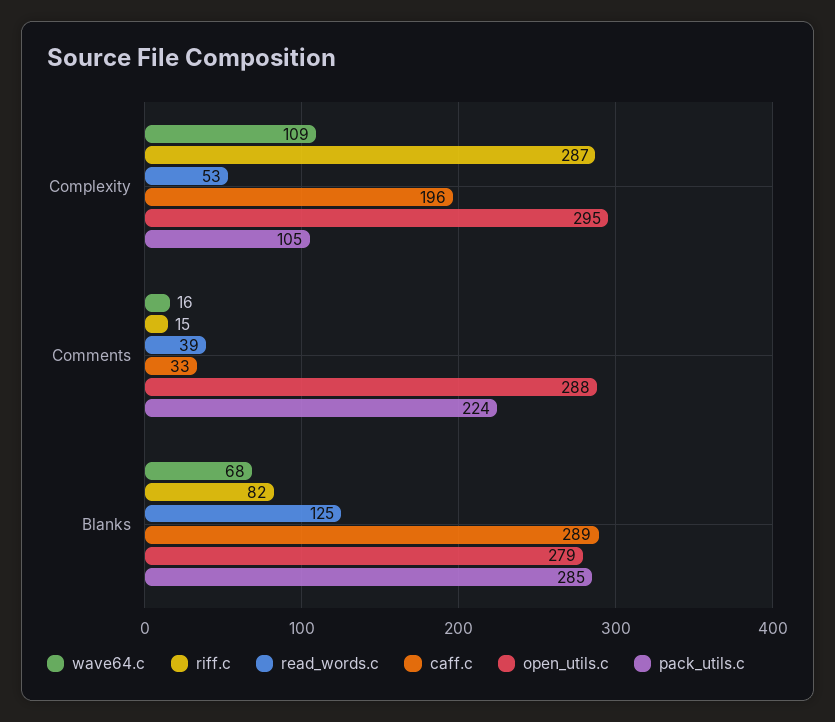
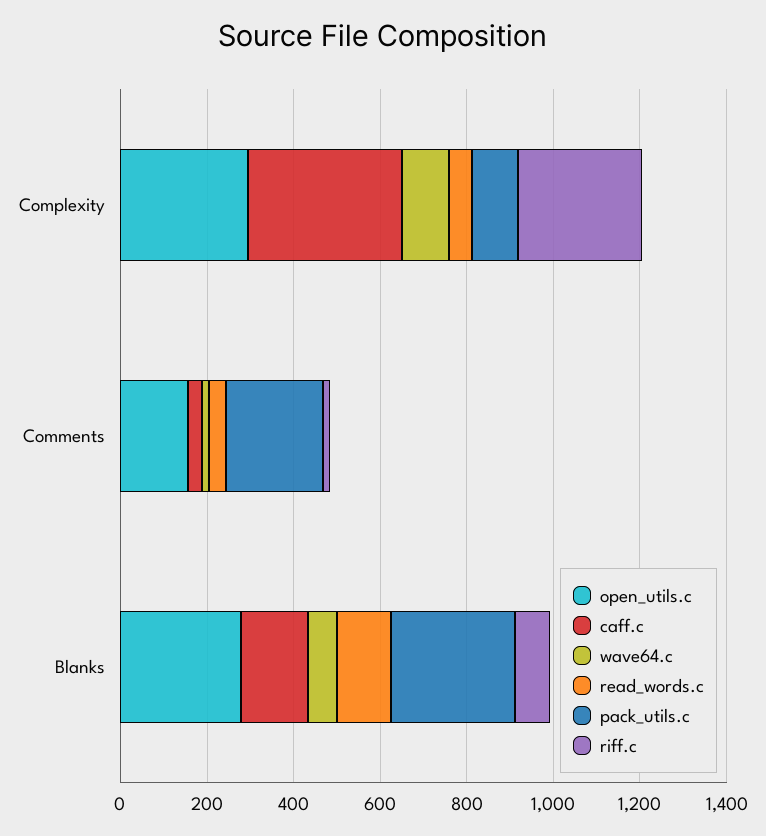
caff.c, Complexity: 196 -> 350
open_utils.c, Comments: 288 -> 150
caff.c, Blanks: 289 -> 150

